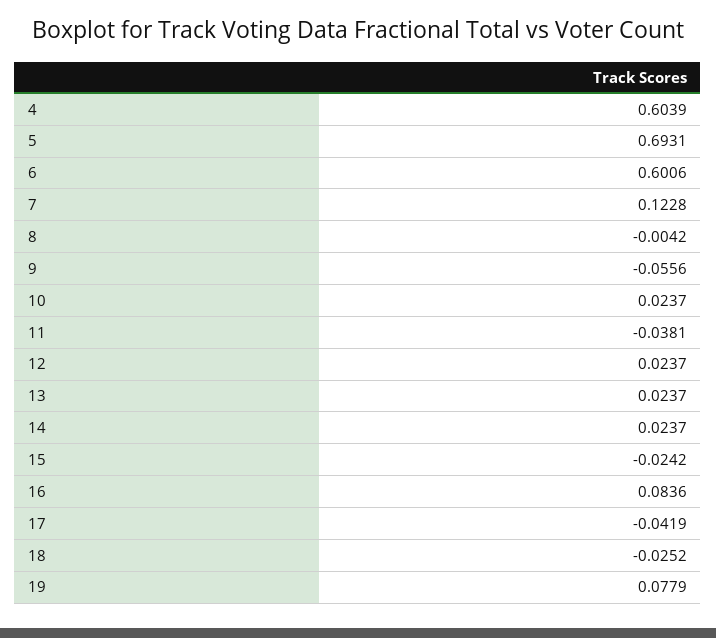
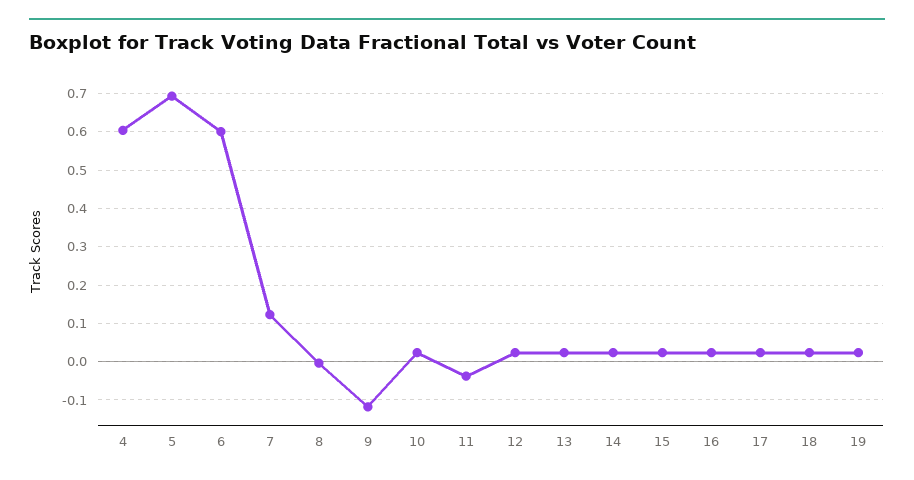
9: -0.0556 -> -0.12
15: -0.0242 -> 0.02
16: 0.0836 -> 0.02
17: -0.0419 -> 0.02
18: -0.0252 -> 0.02
19: 0.0779 -> 0.02

